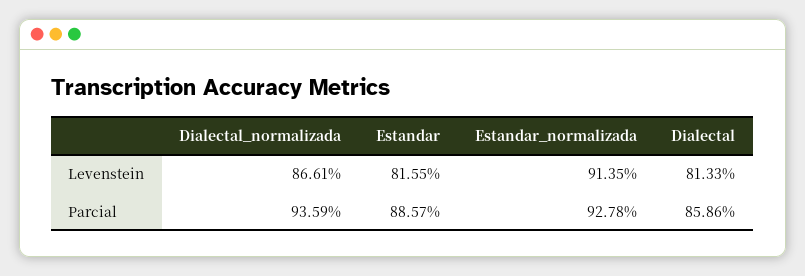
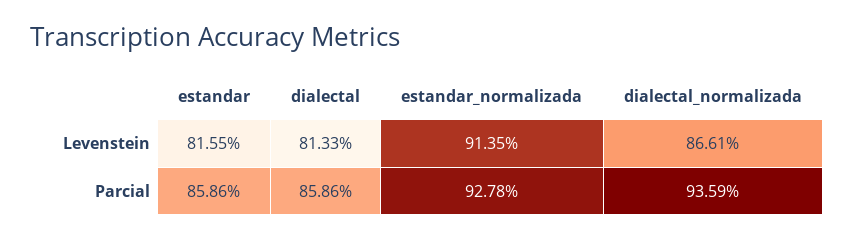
Estandar, Parcial: 88.57 -> 85.86

